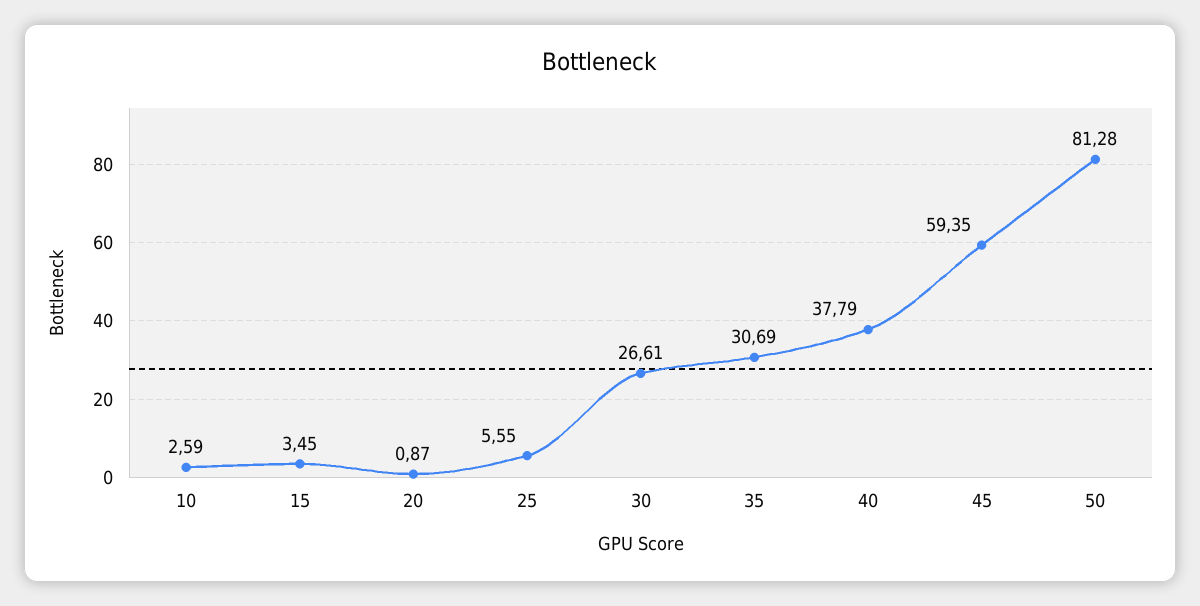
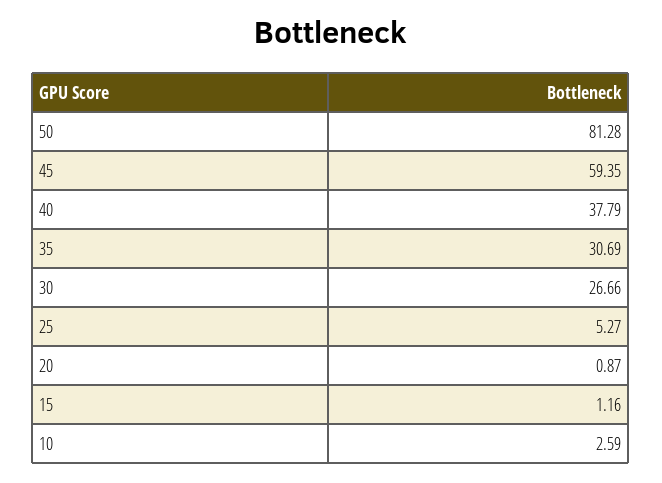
15: 3.45 -> 1.16
25: 5.55 -> 5.27
30: 26.61 -> 26.66

